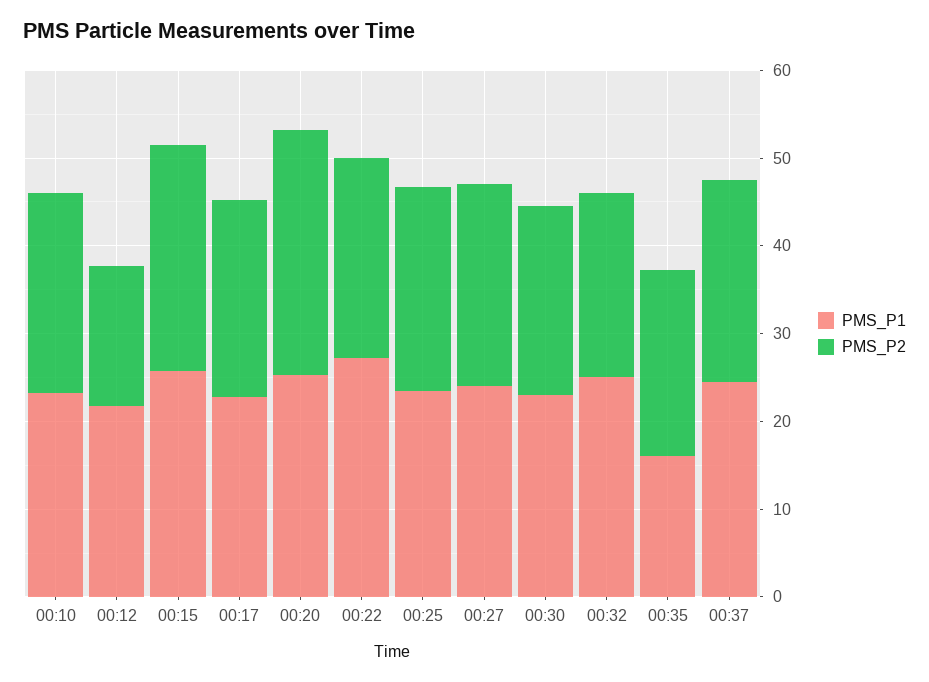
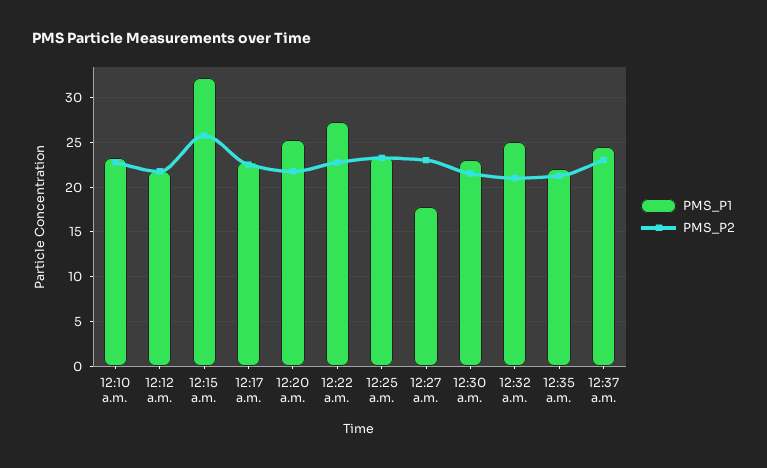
PMS_P2, 00:12: 16 -> 22
PMS_P1, 00:15: 26 -> 32
PMS_P2, 00:20: 28 -> 22
PMS_P1, 00:27: 24 -> 18
PMS_P1, 00:35: 16 -> 22

